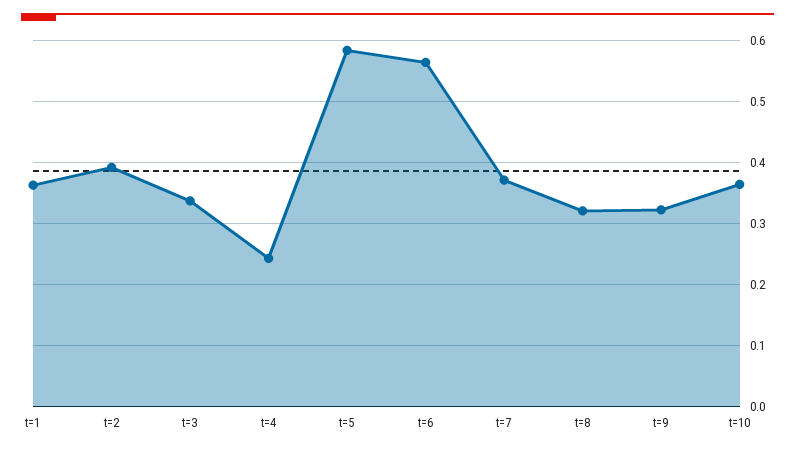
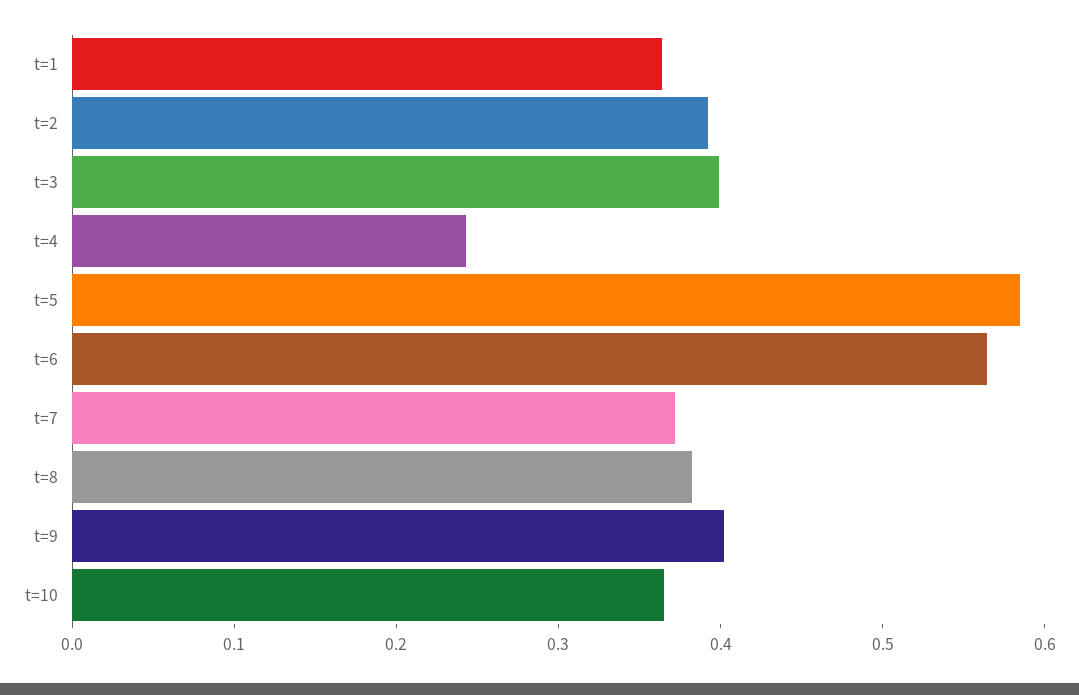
t=3: 0.34 -> 0.4
t=8: 0.32 -> 0.38
t=9: 0.32 -> 0.4

